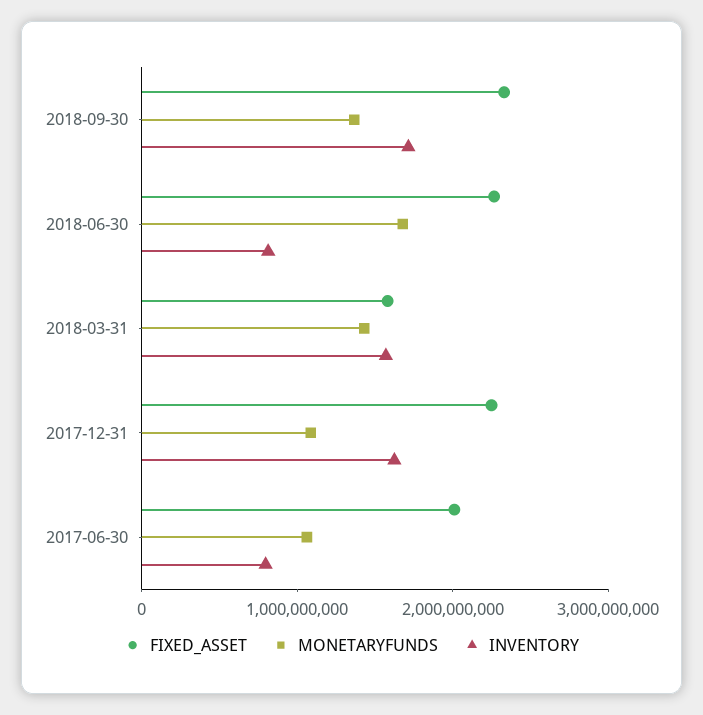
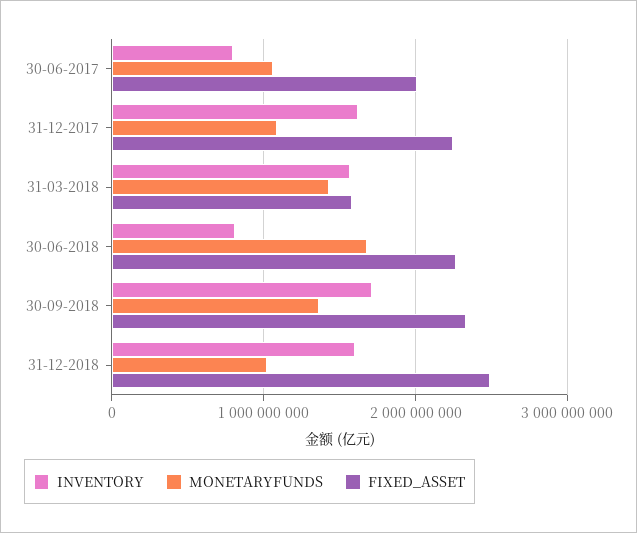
INVENTORY, 31-12-2018: none -> 1600000000
MONETARYFUNDS, 31-12-2018: none -> 1000000000
FIXED_ASSET, 31-12-2018: none -> 2500000000

